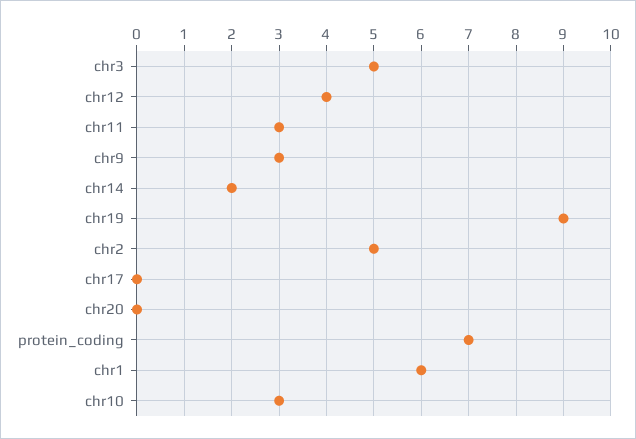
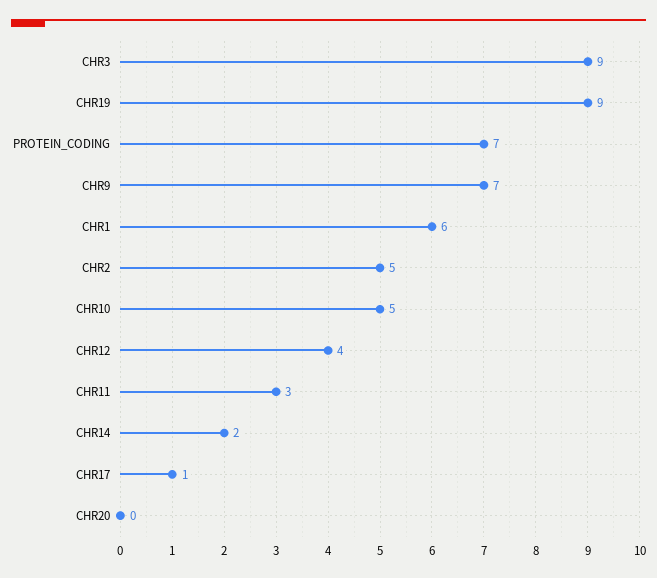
chr3: 5 -> 9
chr9: 3 -> 7
chr17: 0 -> 1
chr10: 3 -> 5

